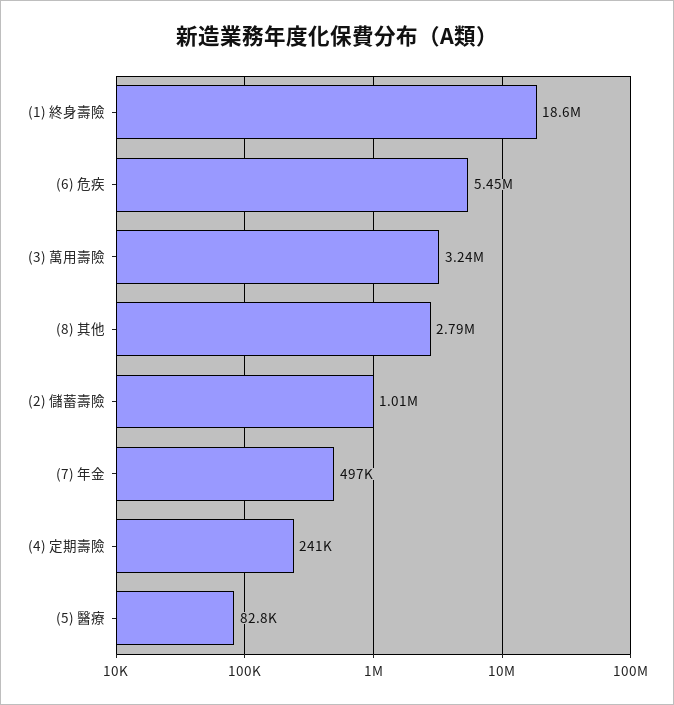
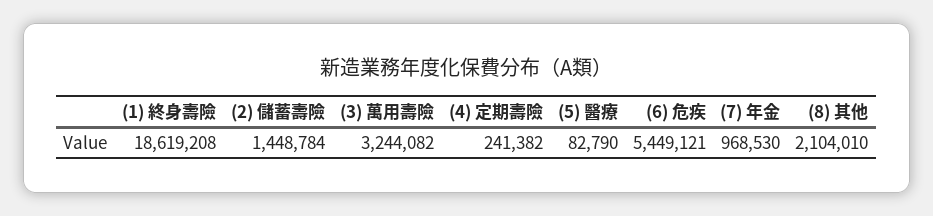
(8) 其他: 2790000 -> 2104010
(2) 儲蓄壽險: 1010000 -> 1448784
(7) 年金: 497000 -> 968530

